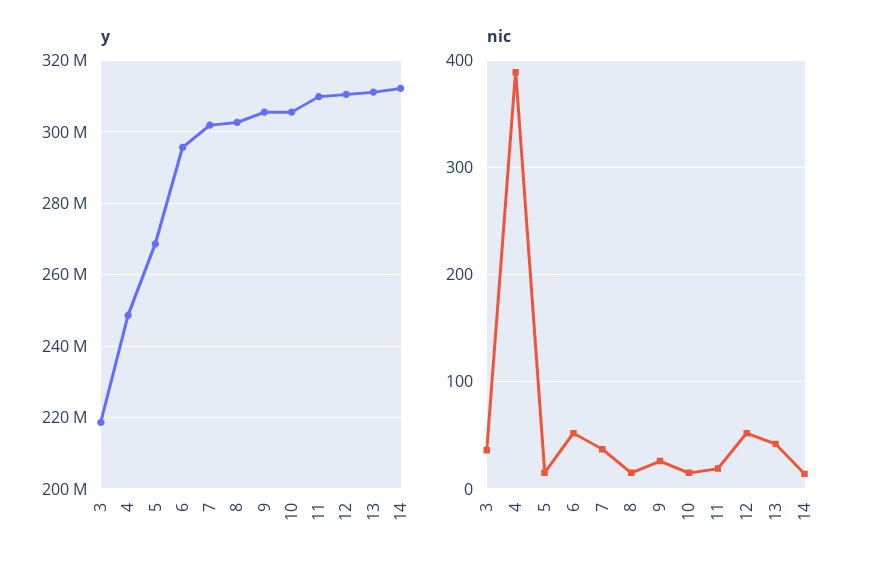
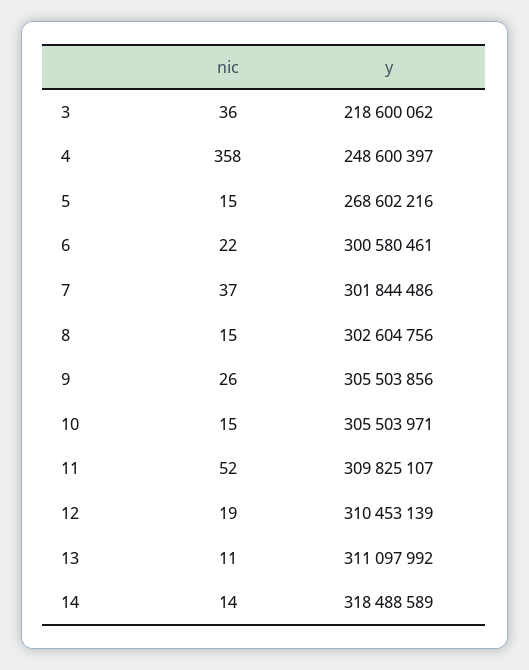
y, 6: 296000000 -> 300580461
y, 14: 312000000 -> 318488589
nic, 4: 390 -> 358
nic, 6: 50 -> 22
nic, 11: 20 -> 52
nic, 12: 50 -> 19
nic, 13: 40 -> 11

